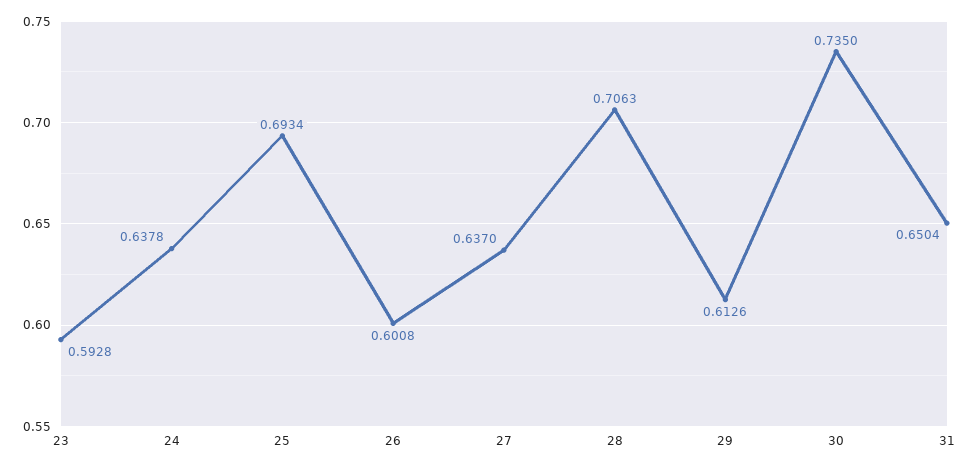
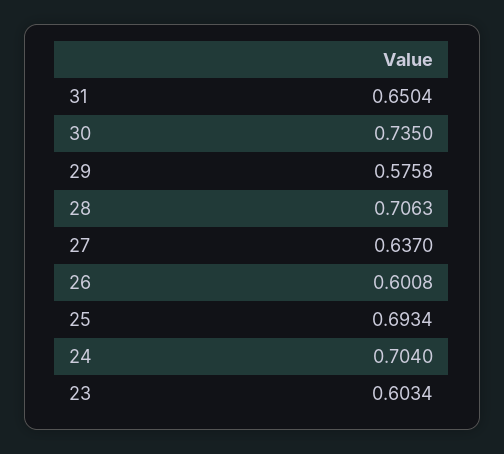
23: 0.5928 -> 0.6034
24: 0.6378 -> 0.704
29: 0.6126 -> 0.5758

